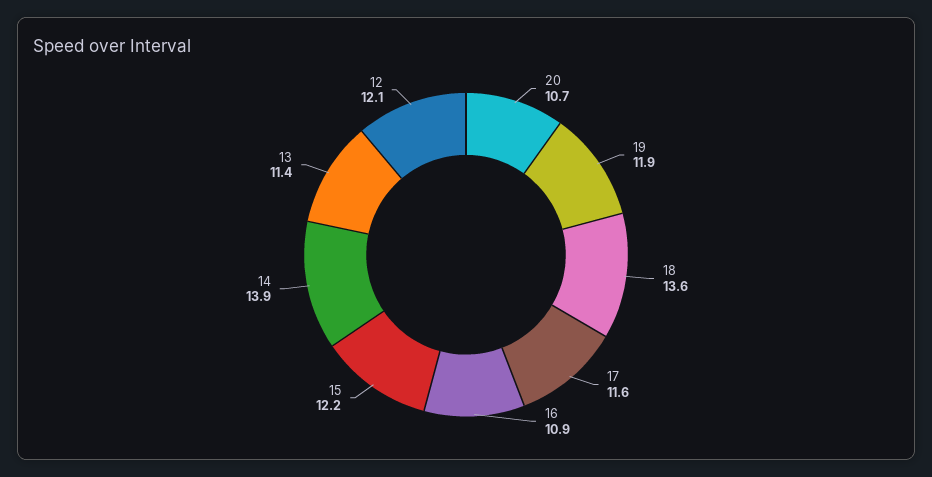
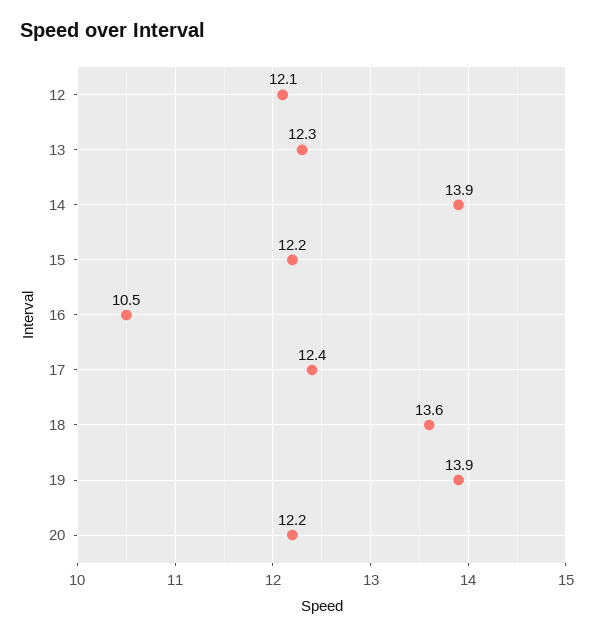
20: 10.7 -> 12.2
19: 11.9 -> 13.9
17: 11.6 -> 12.4
16: 10.9 -> 10.5
13: 11.4 -> 12.3

